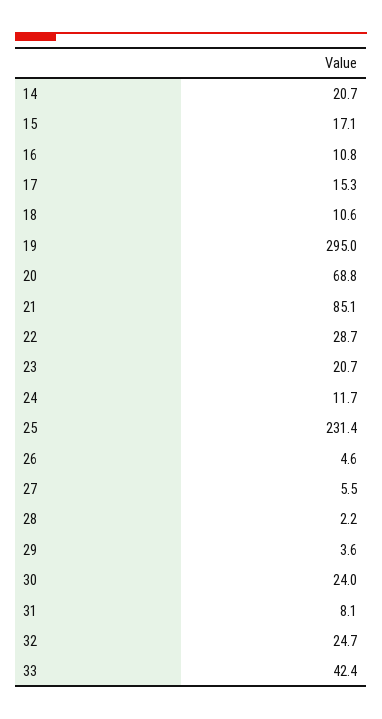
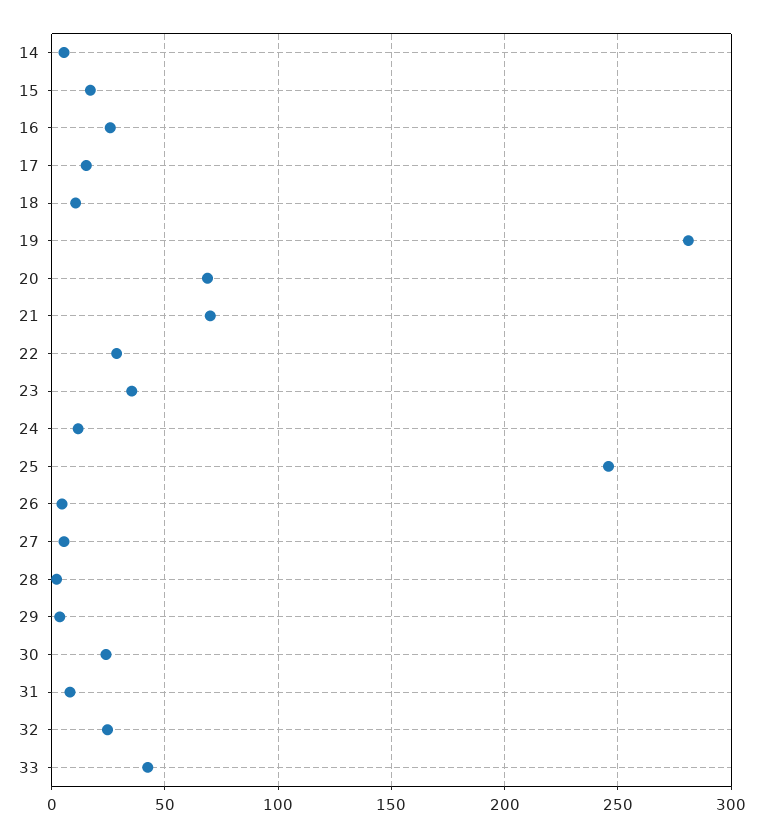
14: 20.7 -> 5
16: 10.8 -> 25
19: 295 -> 280
21: 85.1 -> 70
23: 20.7 -> 35
25: 231.4 -> 245

